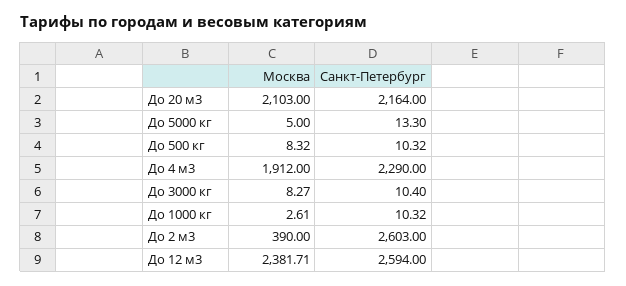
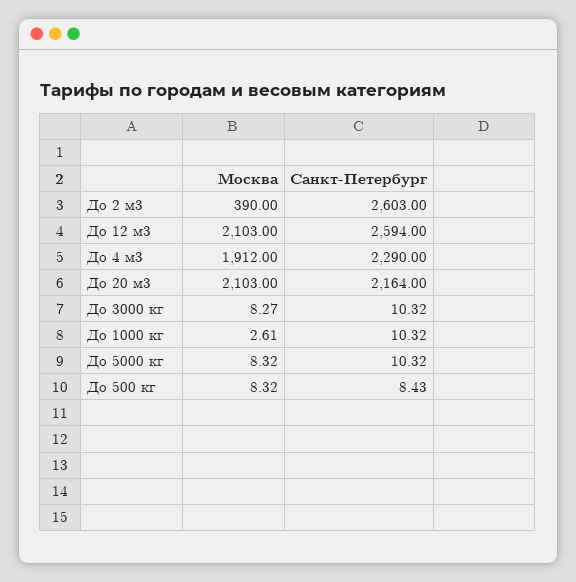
Москва, До 5000 кг: 5 -> 8.32
Санкт-Петербург, До 5000 кг: 13.3 -> 10.32
Санкт-Петербург, До 500 кг: 10.32 -> 8.43
Санкт-Петербург, До 3000 кг: 10.4 -> 10.32
Москва, До 12 м3: 2381.71 -> 2103

